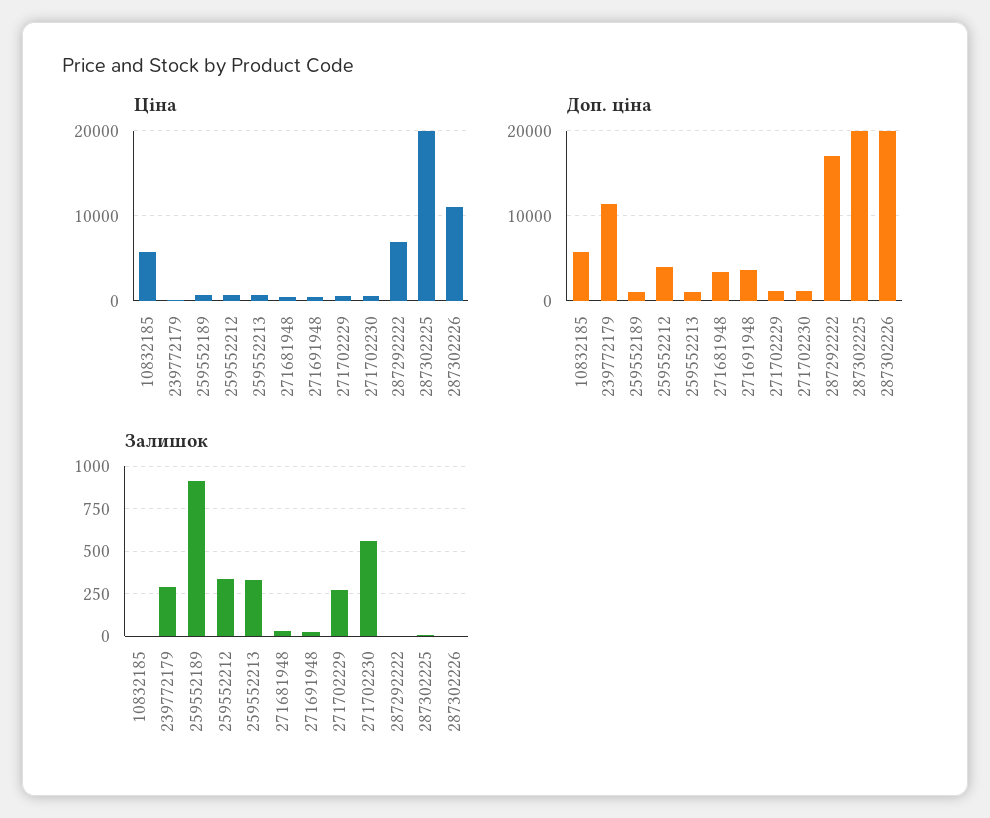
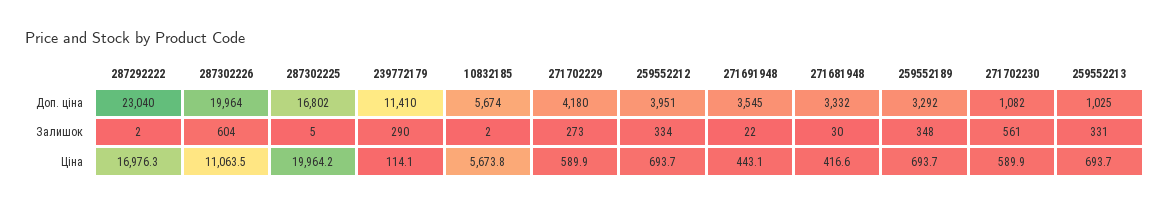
Ціна, 287292222: 7000 -> 16976.3
Доп. ціна, 259552189: 1000 -> 3292
Доп. ціна, 271702229: 1000 -> 4180
Доп. ціна, 287292222: 17000 -> 23040
Доп. ціна, 287302225: 20000 -> 16802
Залишок, 259552189: 900 -> 348
Залишок, 287302226: 0 -> 604

